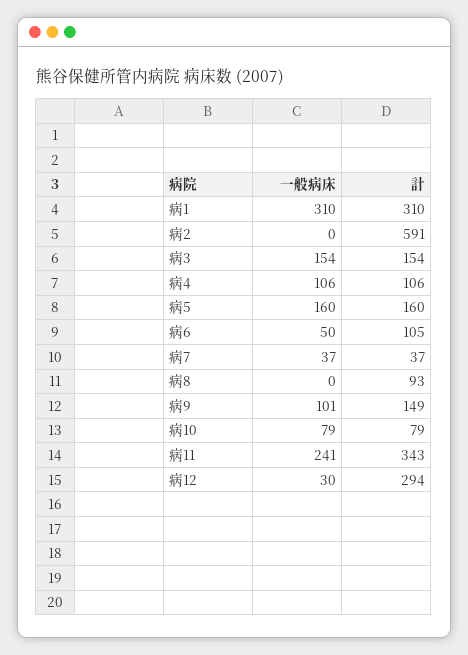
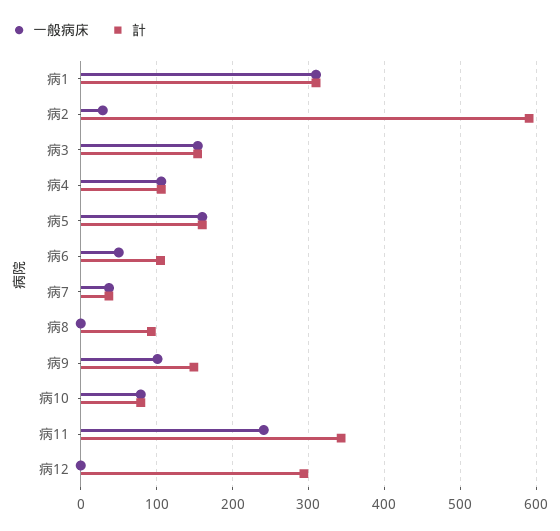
一般病床, 病2: 0 -> 30
一般病床, 病12: 30 -> 0

